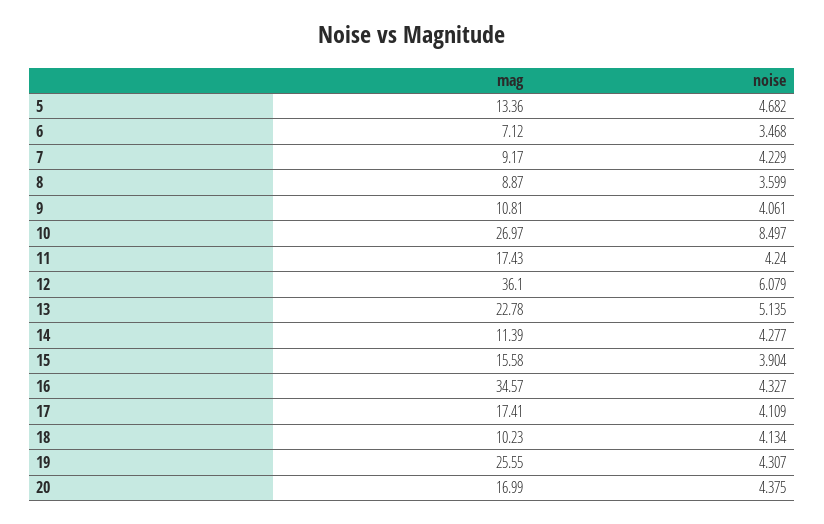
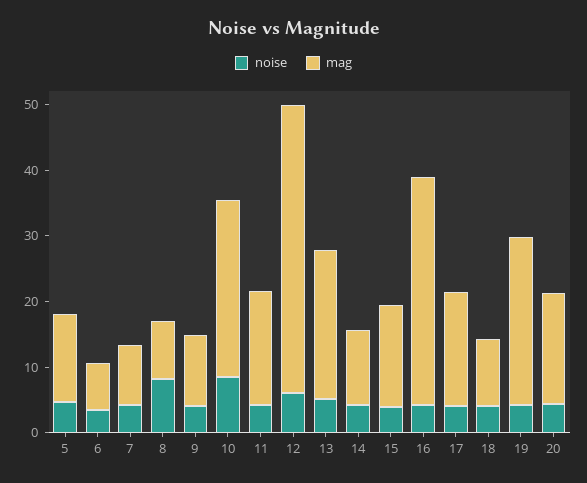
noise, 8: 3.599 -> 8
mag, 12: 36.1 -> 44

